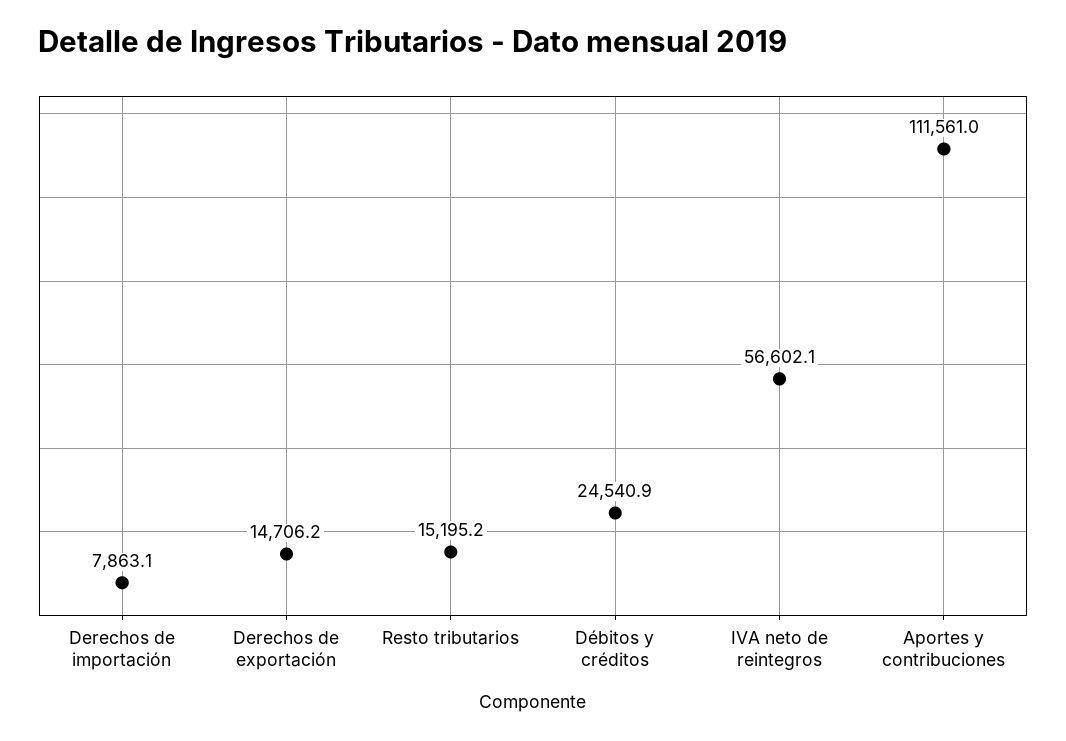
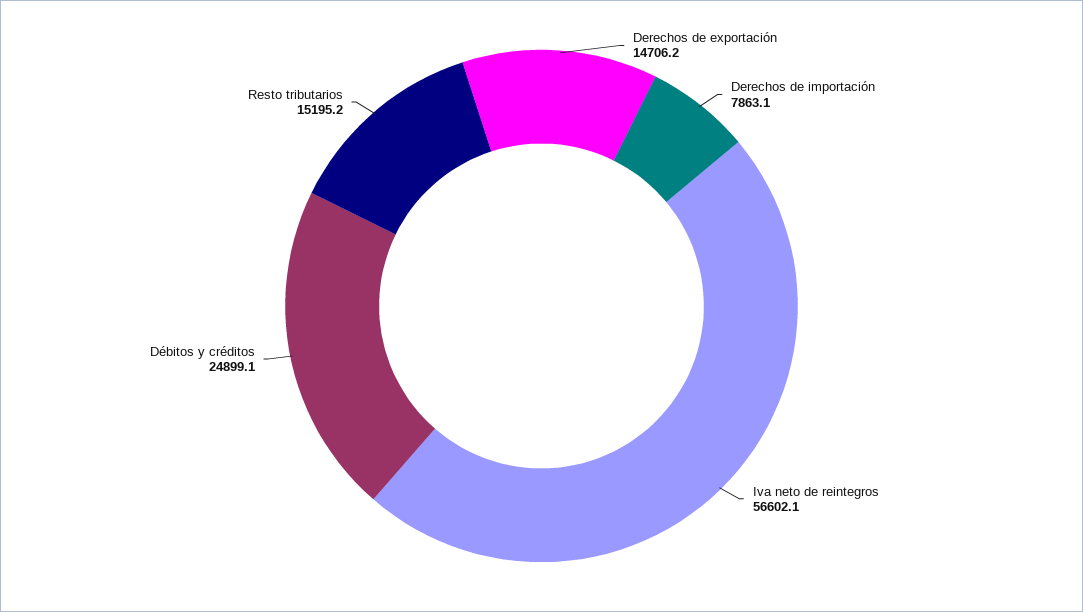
Débitos y créditos: 24540.9 -> 24899.1
Aportes y contribuciones: 111561 -> none

